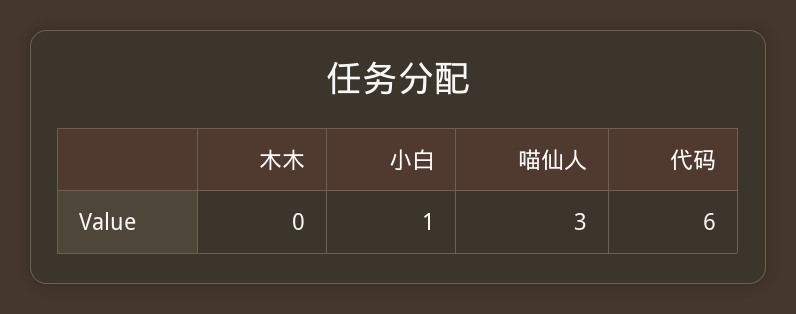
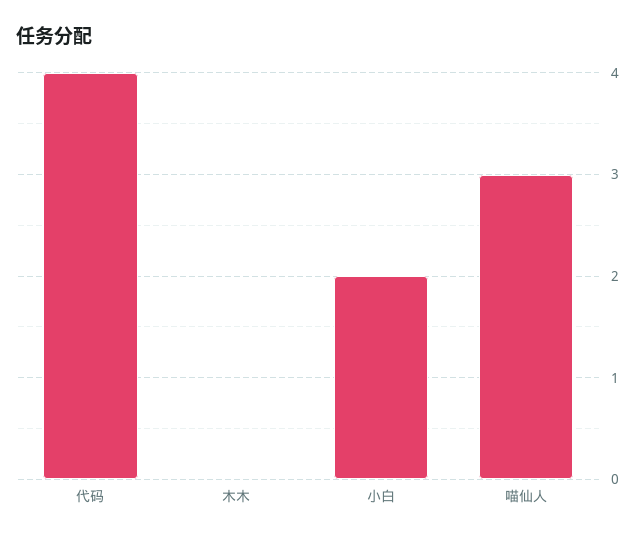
小白: 1 -> 2
代码: 6 -> 4

